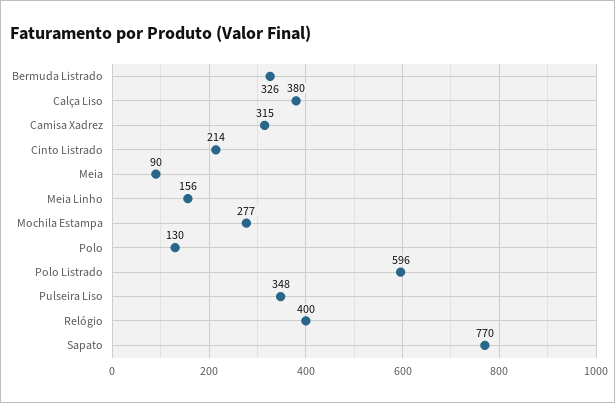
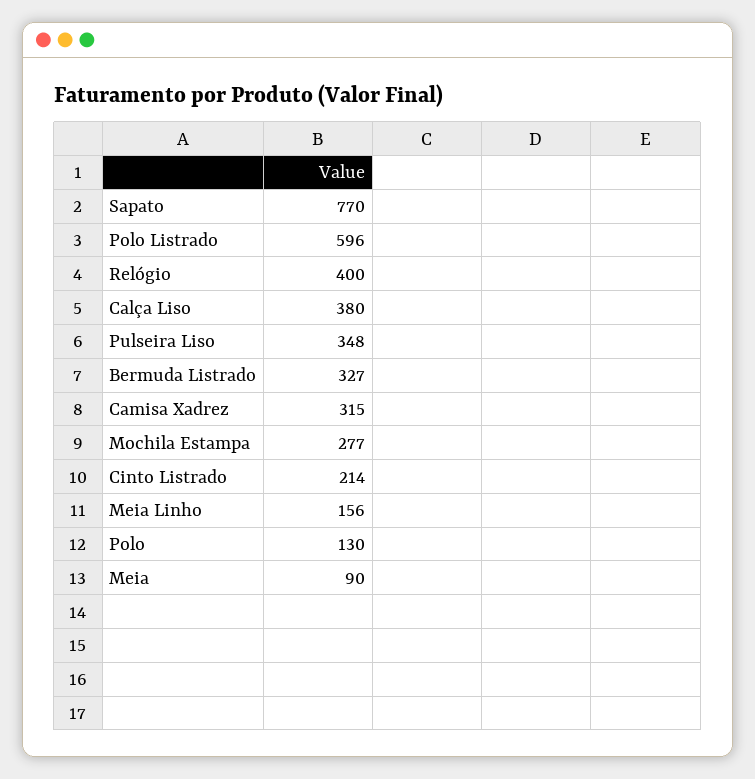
Bermuda Listrado: 326 -> 327

